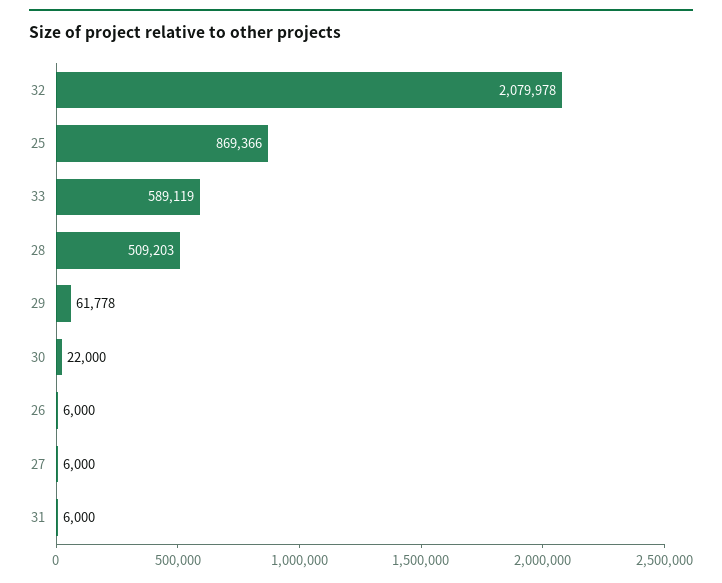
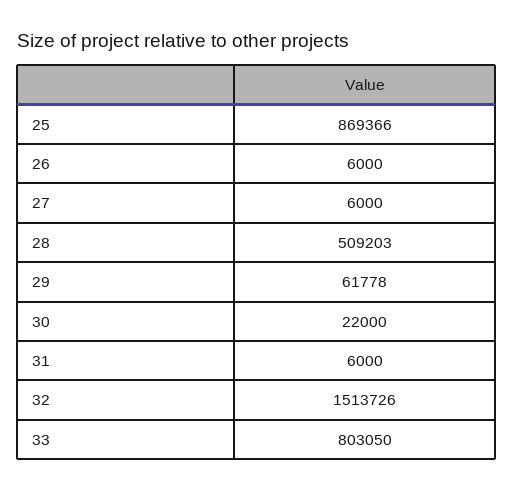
32: 2079978 -> 1513726
33: 589119 -> 803050

